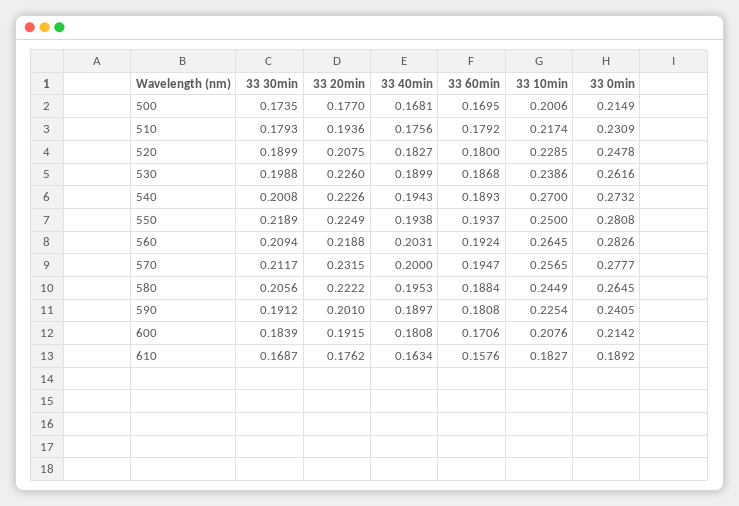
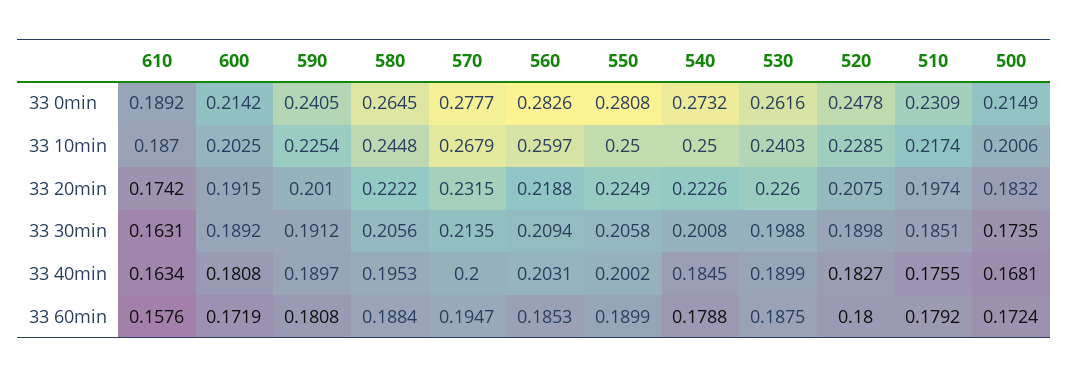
33 20min, 500: 0.177 -> 0.1832
33 60min, 500: 0.1695 -> 0.1724
33 30min, 510: 0.1793 -> 0.1851
33 20min, 510: 0.1936 -> 0.1974
33 40min, 510: 0.1756 -> 0.1755
33 30min, 520: 0.1899 -> 0.1898
33 60min, 530: 0.1868 -> 0.1875
33 10min, 530: 0.2386 -> 0.2403
33 40min, 540: 0.1943 -> 0.1845
33 60min, 540: 0.1893 -> 0.1788
33 10min, 540: 0.27 -> 0.25
33 30min, 550: 0.2189 -> 0.2058
33 40min, 550: 0.1938 -> 0.2002
33 60min, 550: 0.1937 -> 0.1899
33 60min, 560: 0.1924 -> 0.1853
33 10min, 560: 0.2645 -> 0.2597
33 30min, 570: 0.2117 -> 0.2135
33 10min, 570: 0.2565 -> 0.2679
33 10min, 580: 0.2449 -> 0.2448
33 30min, 600: 0.1839 -> 0.1892
33 60min, 600: 0.1706 -> 0.1719
33 10min, 600: 0.2076 -> 0.2025
33 30min, 610: 0.1687 -> 0.1631
33 20min, 610: 0.1762 -> 0.1742
33 10min, 610: 0.1827 -> 0.187

